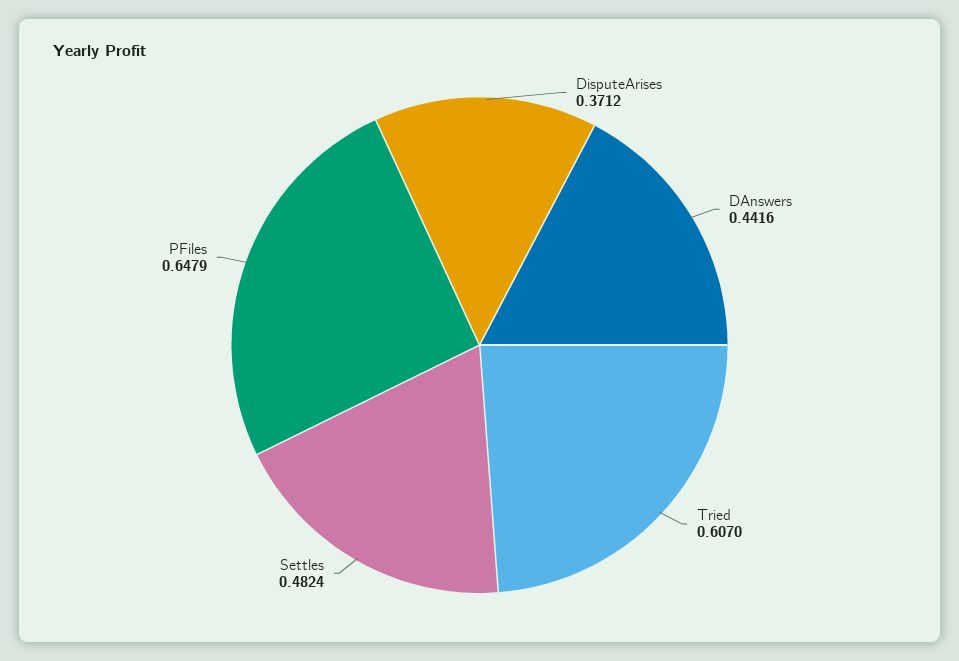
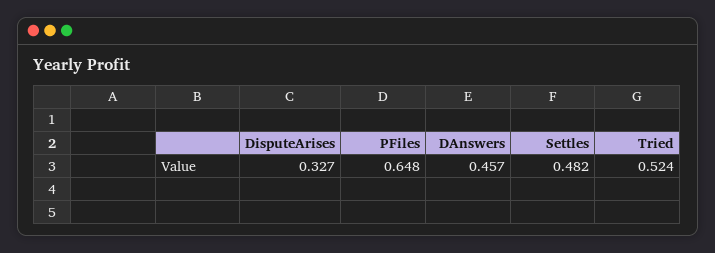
DisputeArises: 0.3712 -> 0.327
DAnswers: 0.4416 -> 0.457
Tried: 0.607 -> 0.524

